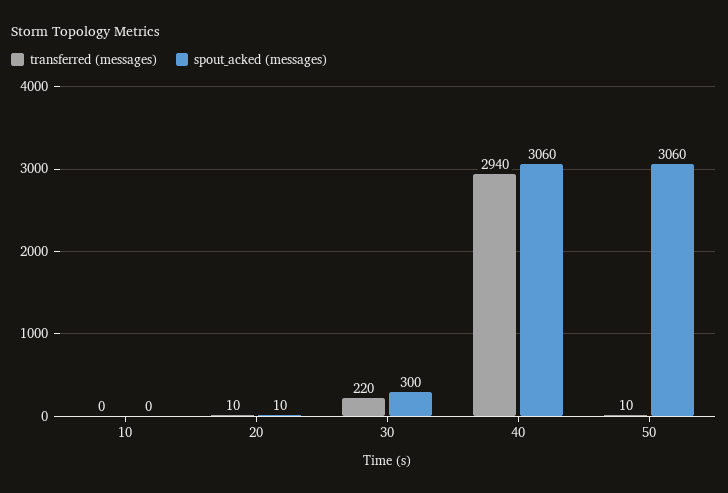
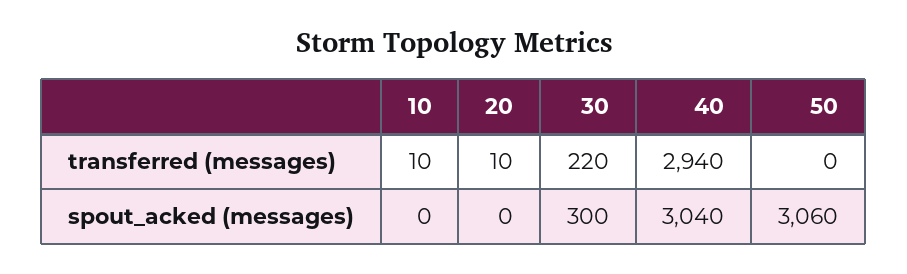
transferred (messages), 10: 0 -> 10
spout_acked (messages), 20: 10 -> 0
spout_acked (messages), 40: 3060 -> 3040
transferred (messages), 50: 10 -> 0

